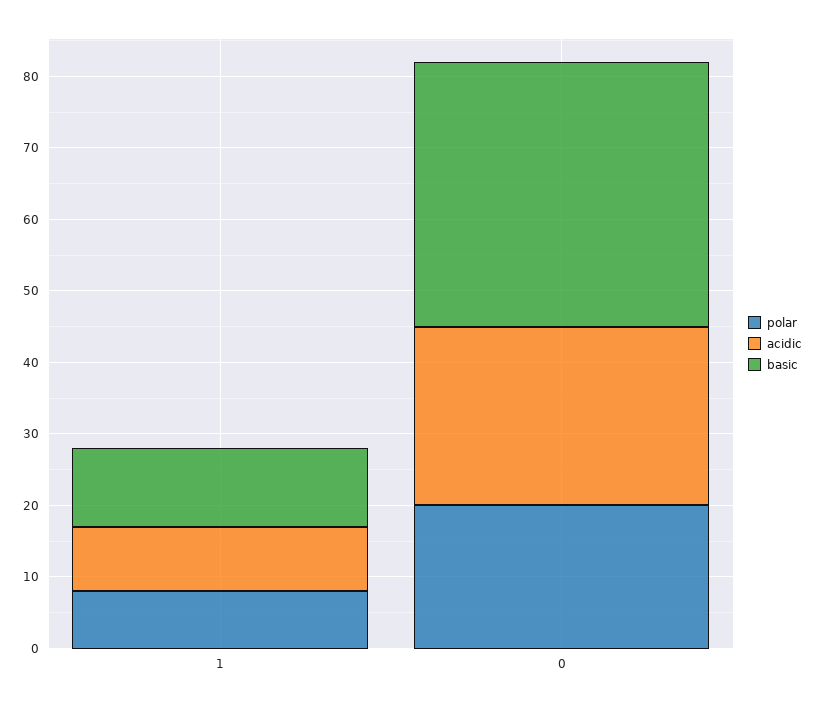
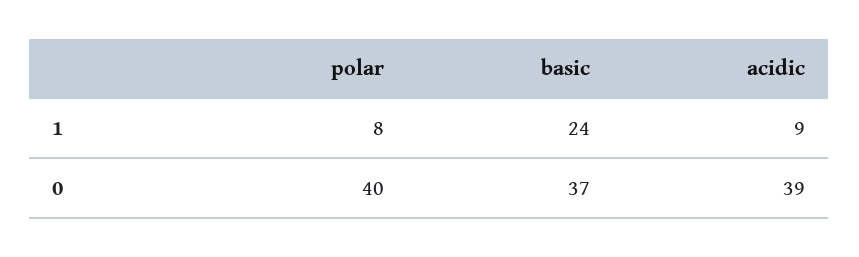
basic, 1: 10 -> 24
polar, 0: 20 -> 40
acidic, 0: 25 -> 39

